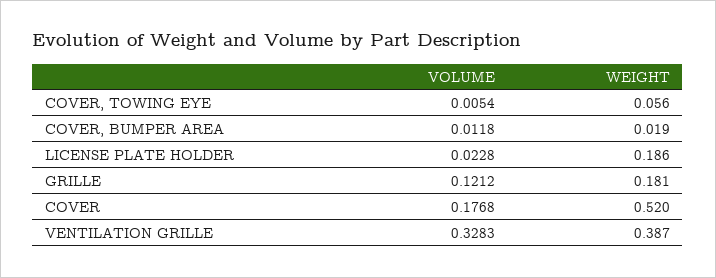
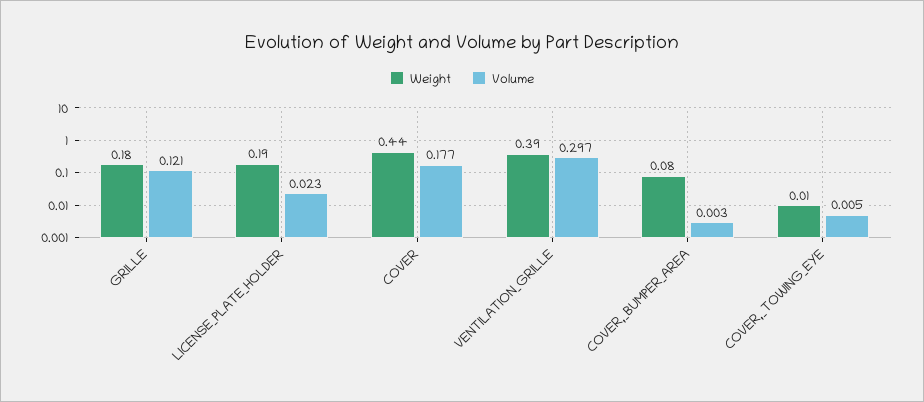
WEIGHT, COVER, TOWING EYE: 0.056 -> 0.01
VOLUME, COVER, BUMPER AREA: 0.0118 -> 0.003
WEIGHT, COVER, BUMPER AREA: 0.019 -> 0.08
WEIGHT, COVER: 0.52 -> 0.44
VOLUME, VENTILATION GRILLE: 0.3283 -> 0.297

